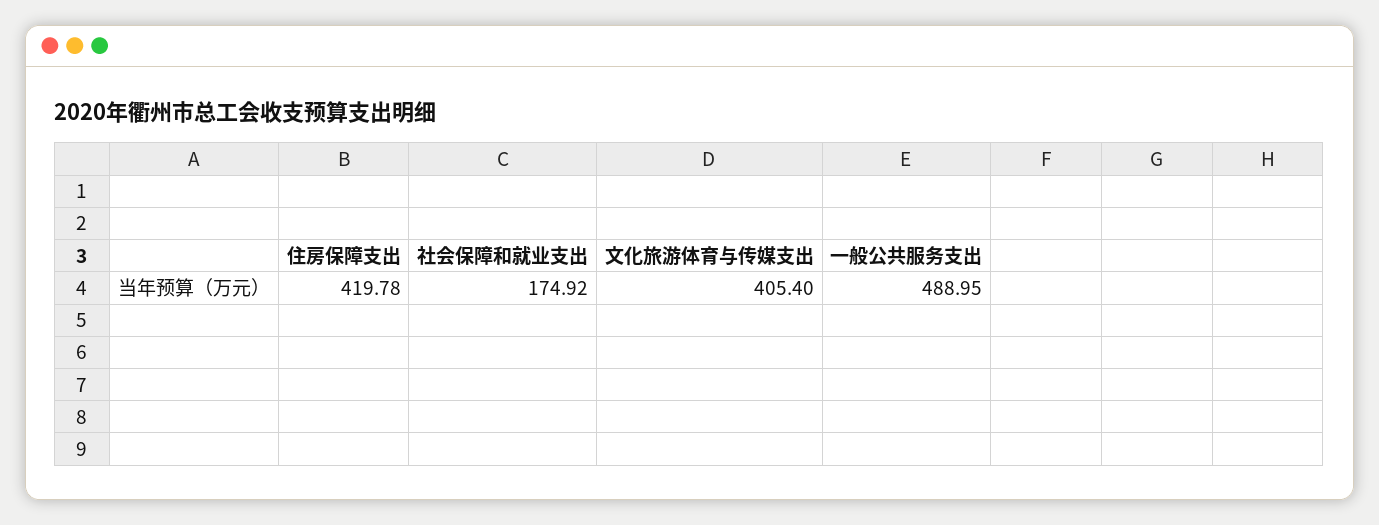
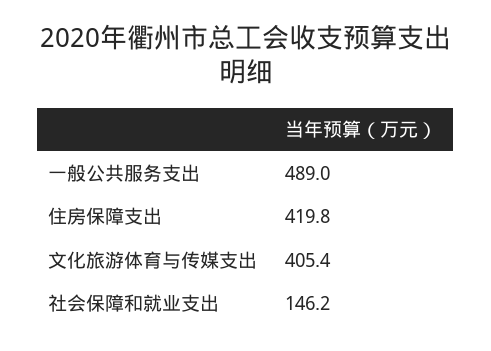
社会保障和就业支出: 174.92 -> 146.2

